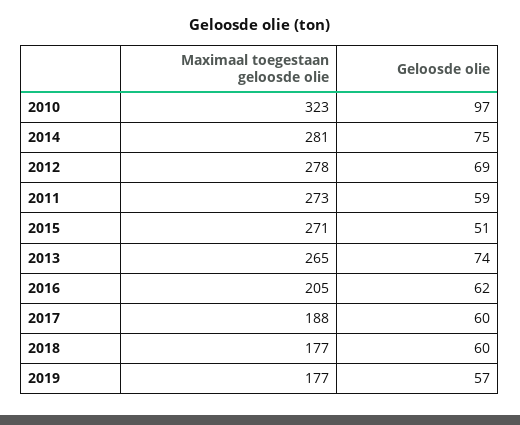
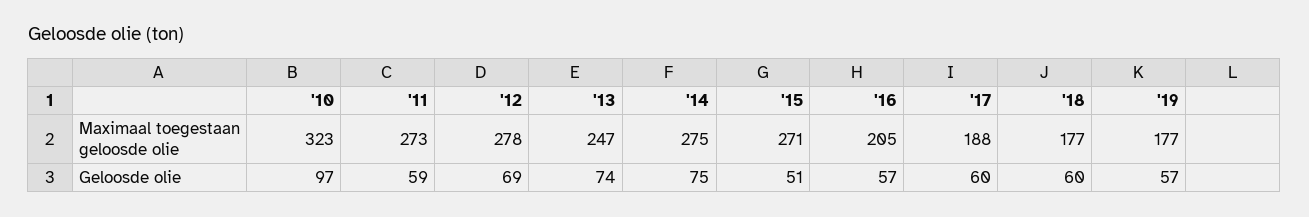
Maximaal toegestaan geloosde olie, 2014: 281 -> 275
Maximaal toegestaan geloosde olie, 2013: 265 -> 247
Geloosde olie, 2016: 62 -> 57

